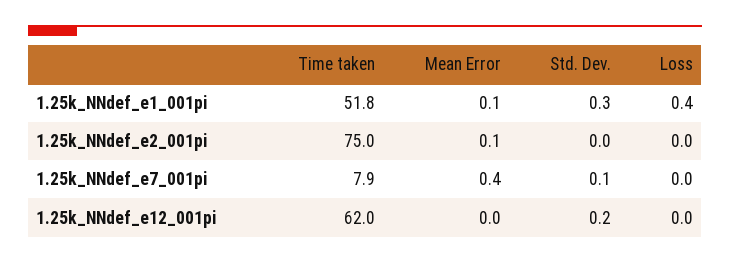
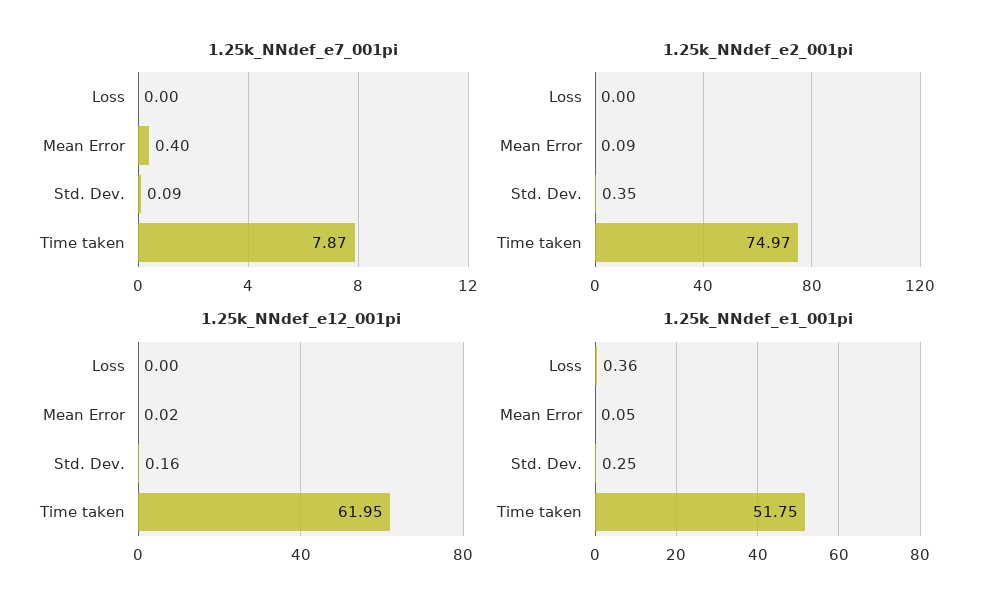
1.25k_NNdef_e2_001pi, Std. Dev.: 0 -> 0.35

